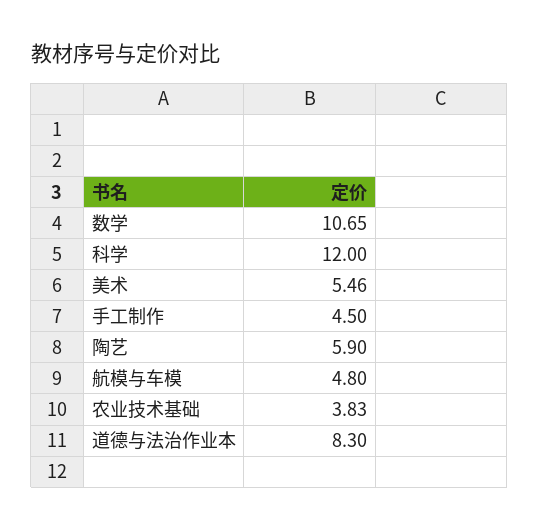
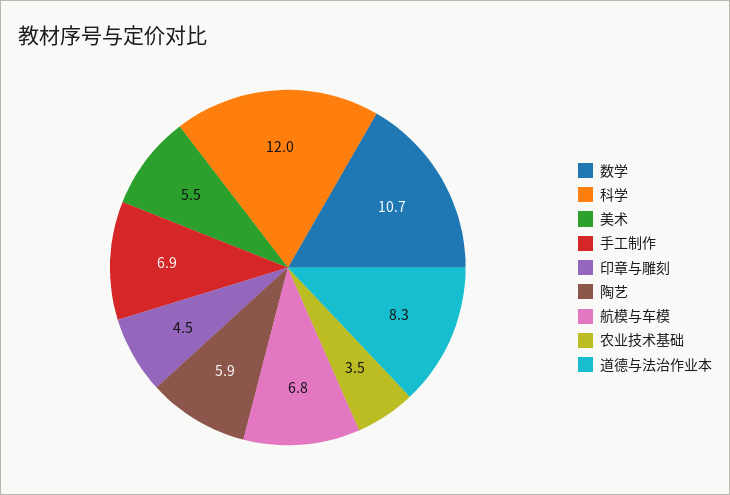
手工制作: 4.5 -> 6.9
航模与车模: 4.8 -> 6.8
农业技术基础: 3.83 -> 3.5
印章与雕刻: none -> 4.5

